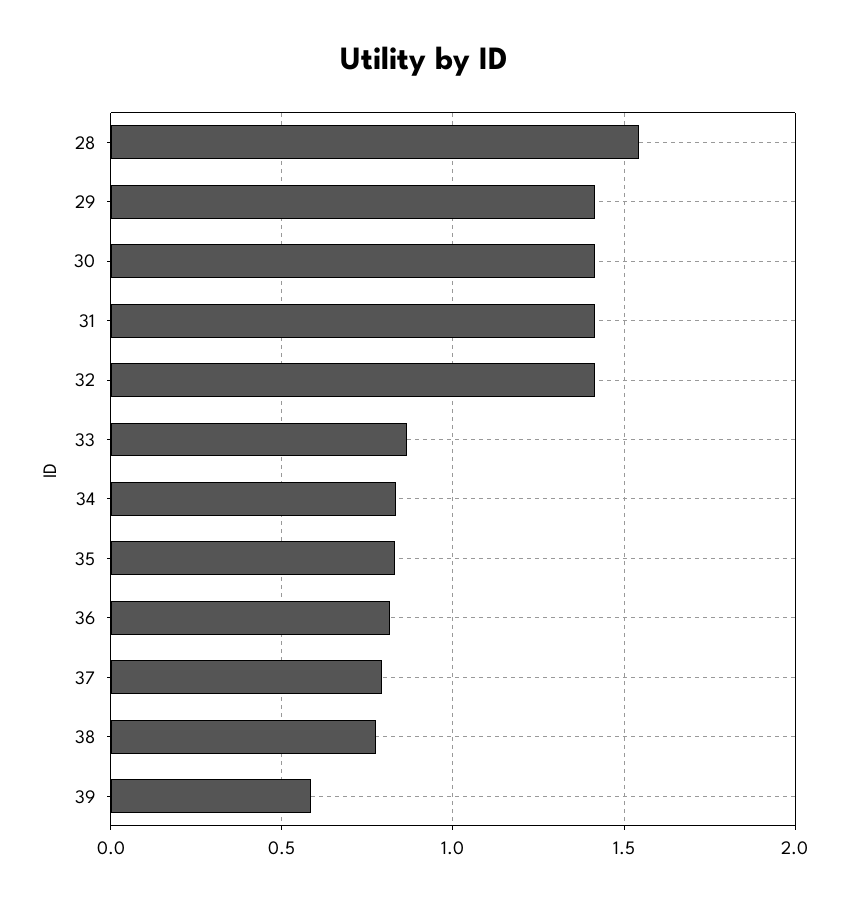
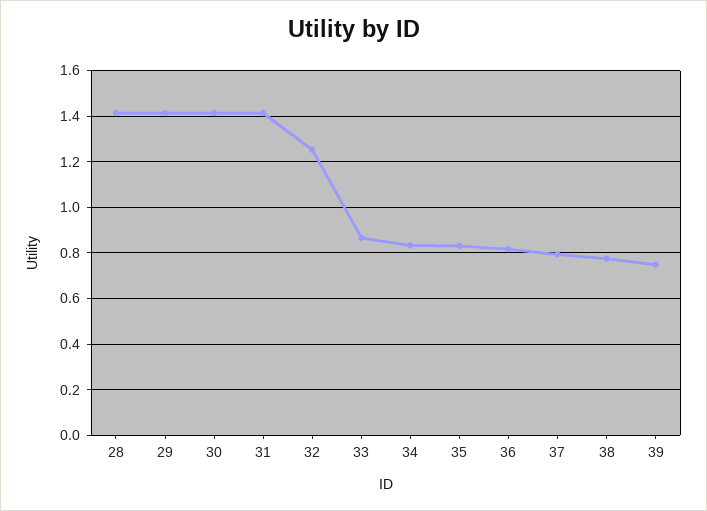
28: 1.55 -> 1.4
32: 1.4 -> 1.25
39: 0.6 -> 0.75

